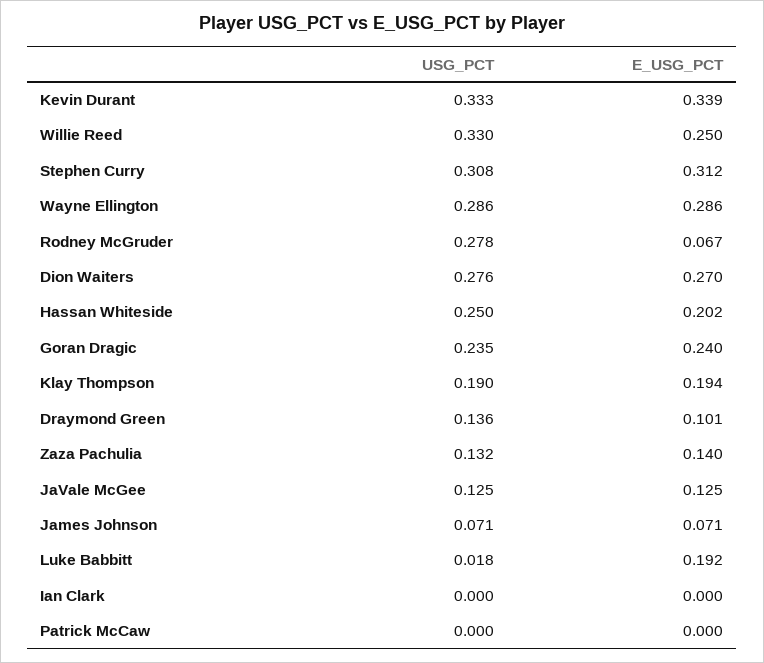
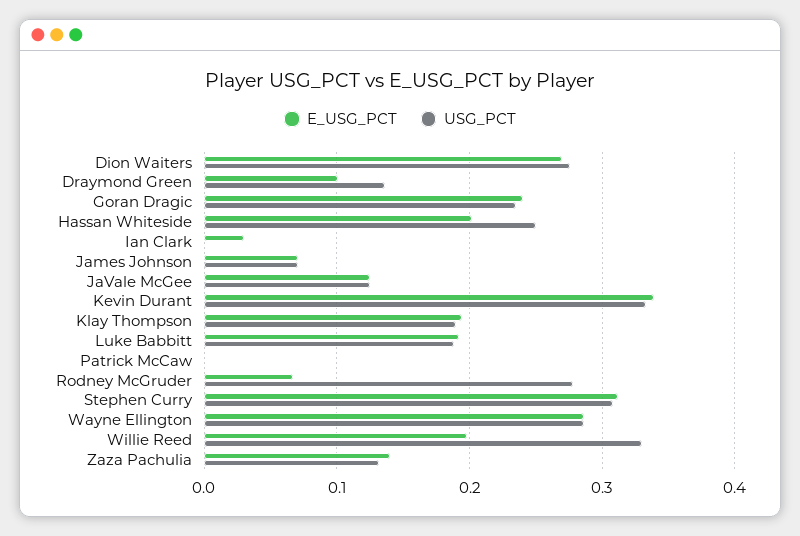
E_USG_PCT, Willie Reed: 0.25 -> 0.2
USG_PCT, Luke Babbitt: 0.018 -> 0.19
E_USG_PCT, Ian Clark: 0 -> 0.03

